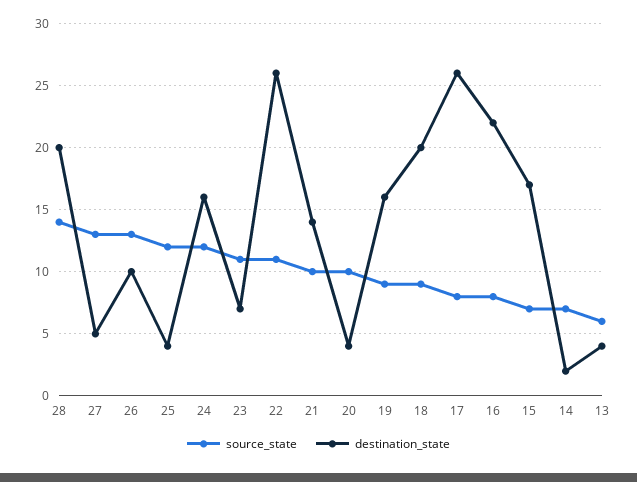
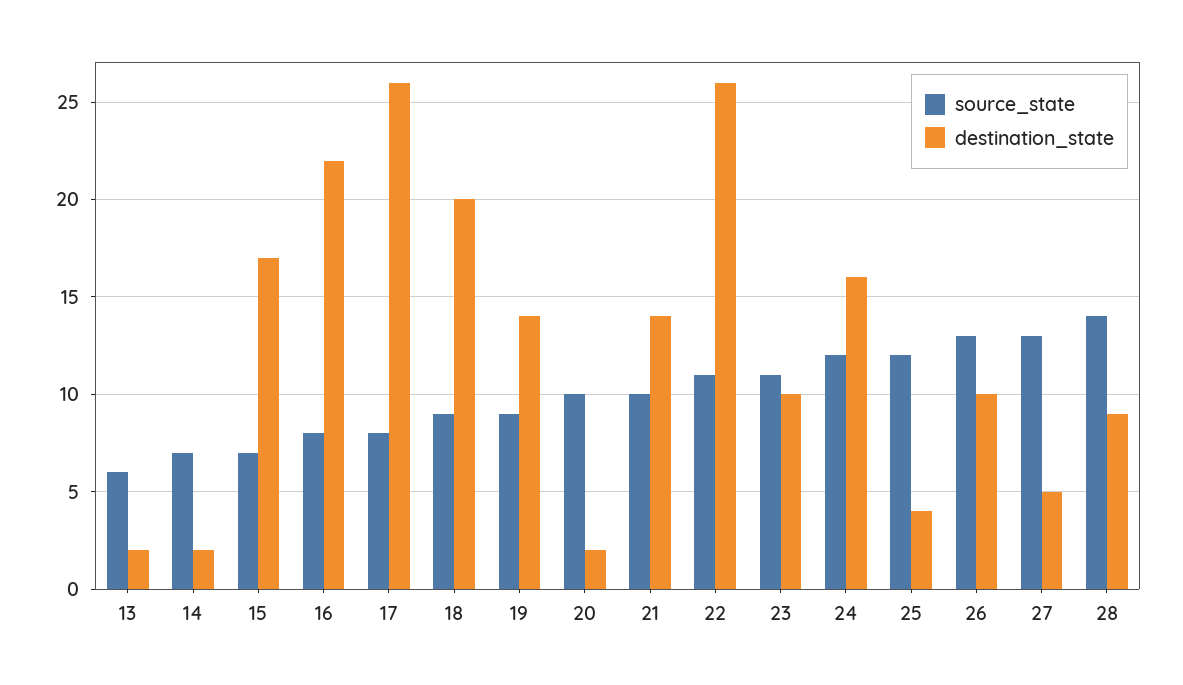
destination_state, 28: 20 -> 9
destination_state, 23: 7 -> 10
destination_state, 20: 4 -> 2
destination_state, 19: 16 -> 14
destination_state, 13: 4 -> 2

